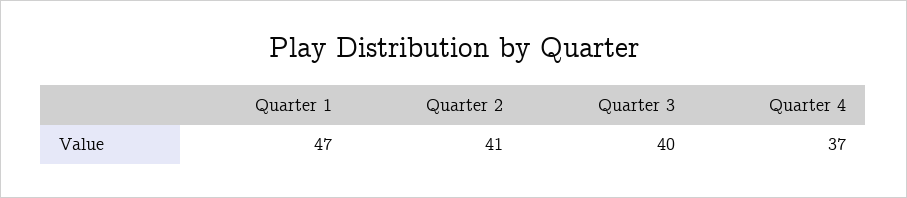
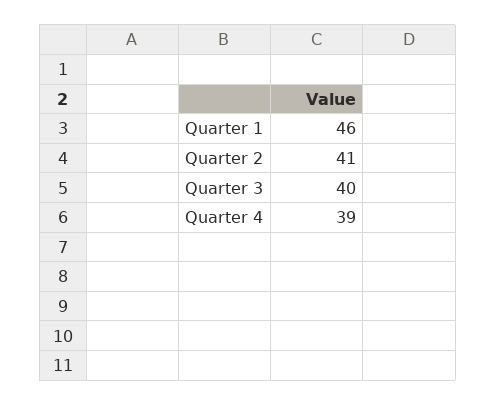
Quarter 1: 47 -> 46
Quarter 4: 37 -> 39

